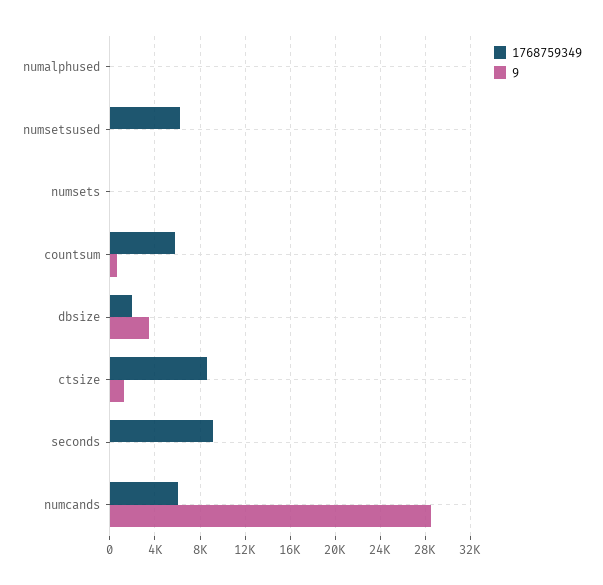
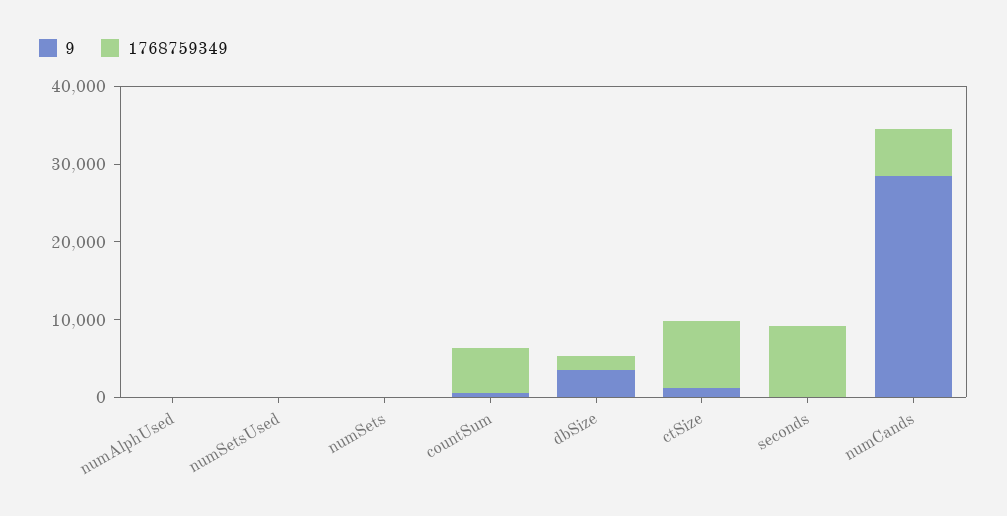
1768759349, numsetsused: 6000 -> 0

